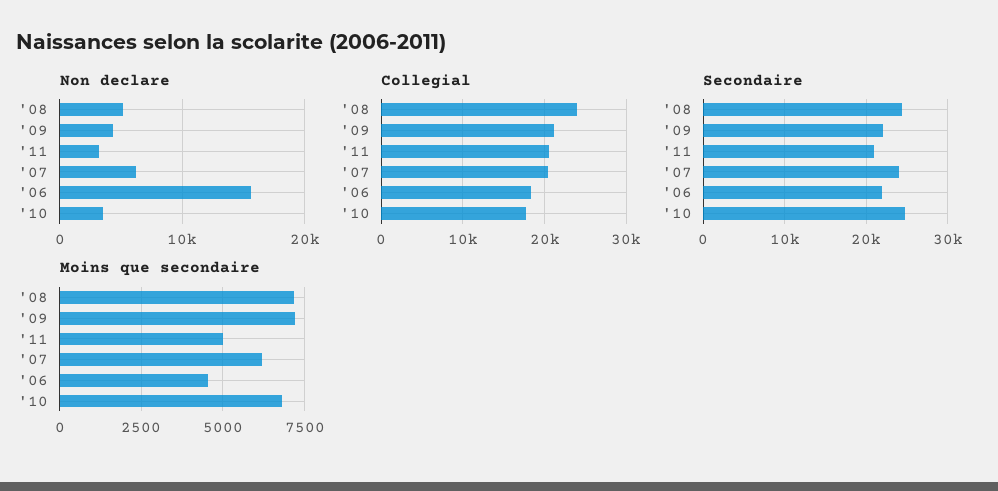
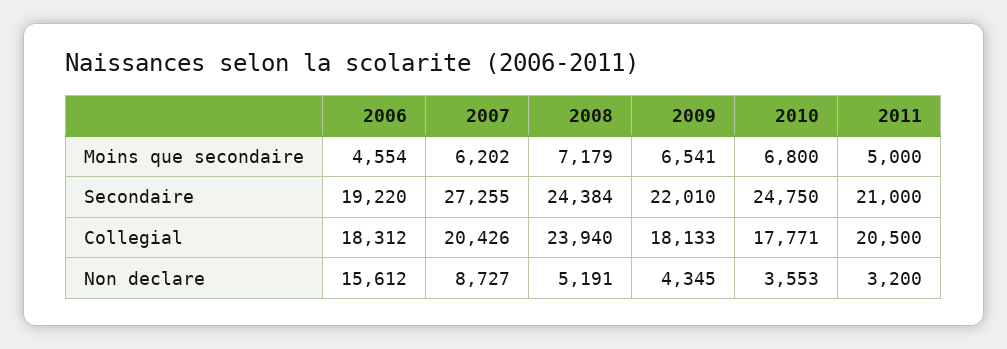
Non declare, '07: 6000 -> 8727
Collegial, '09: 21000 -> 18133
Secondaire, '07: 24000 -> 27255
Secondaire, '06: 22000 -> 19220
Moins que secondaire, '09: 7250 -> 6541

